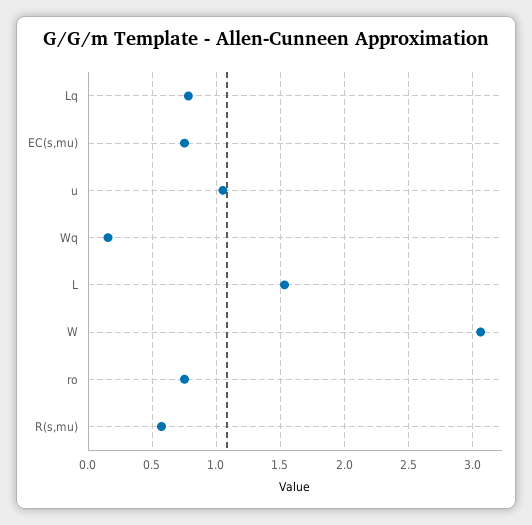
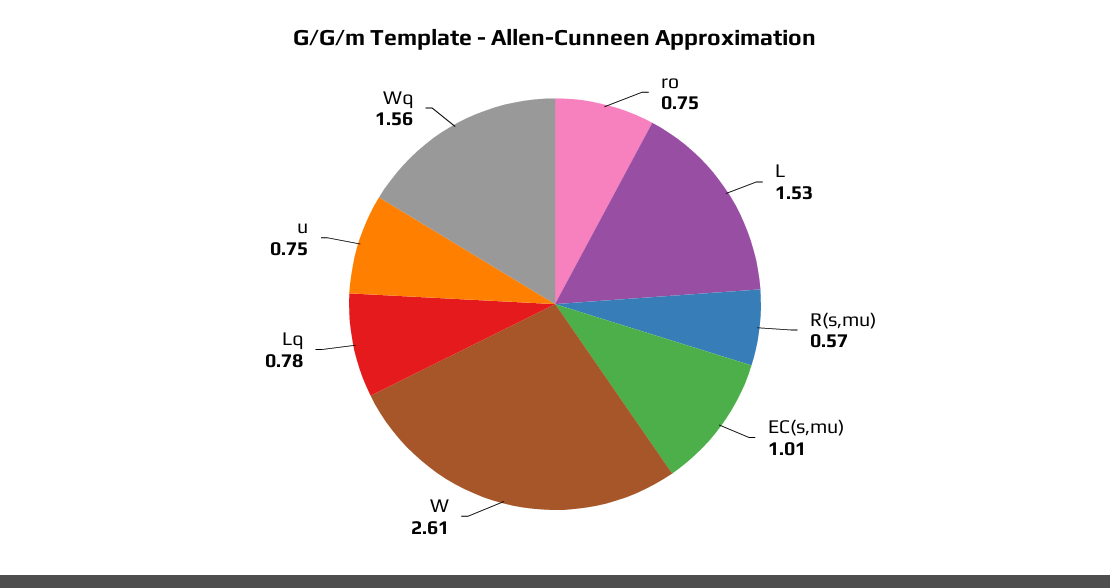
EC(s,mu): 0.75 -> 1.01
u: 1.05 -> 0.75
Wq: 0.15 -> 1.56
W: 3.05 -> 2.61

